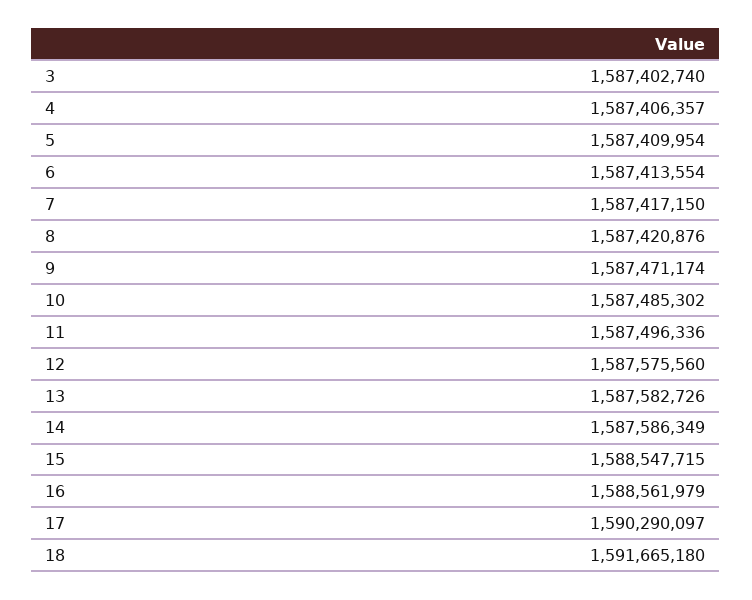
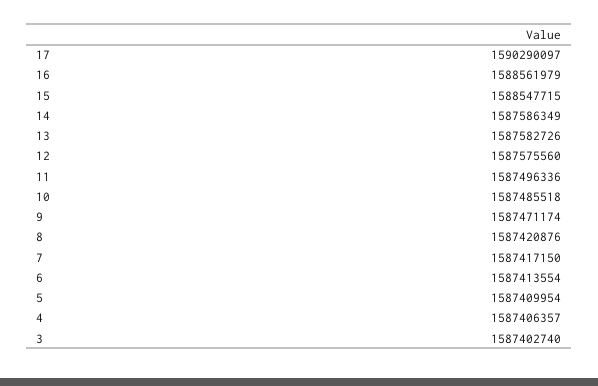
10: 1587485302 -> 1587485518
18: 1591665180 -> none

